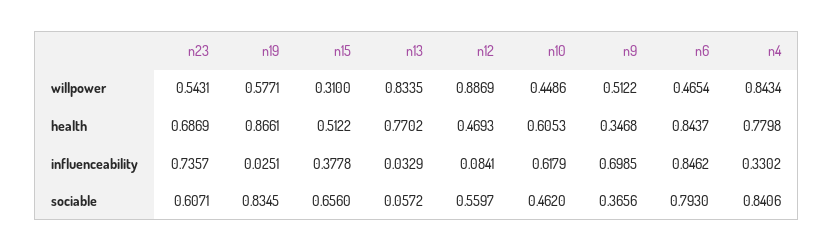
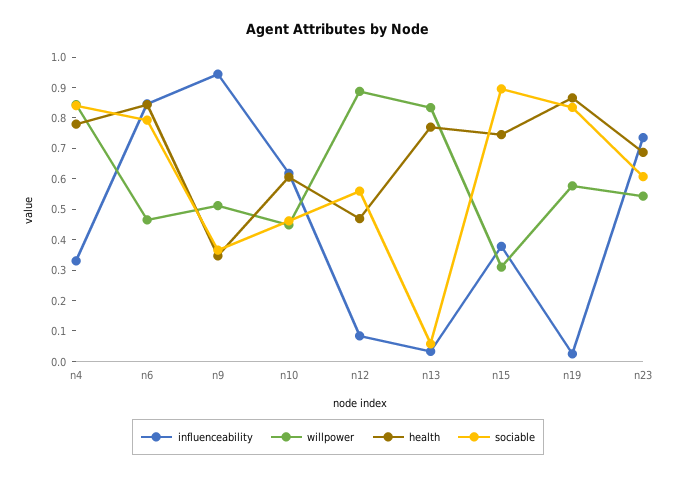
health, n15: 0.5122 -> 0.75
influenceability, n9: 0.6985 -> 0.95
sociable, n15: 0.656 -> 0.9

